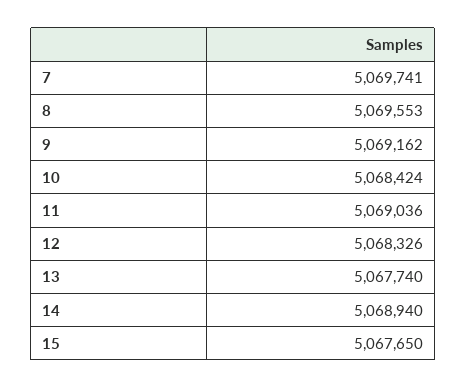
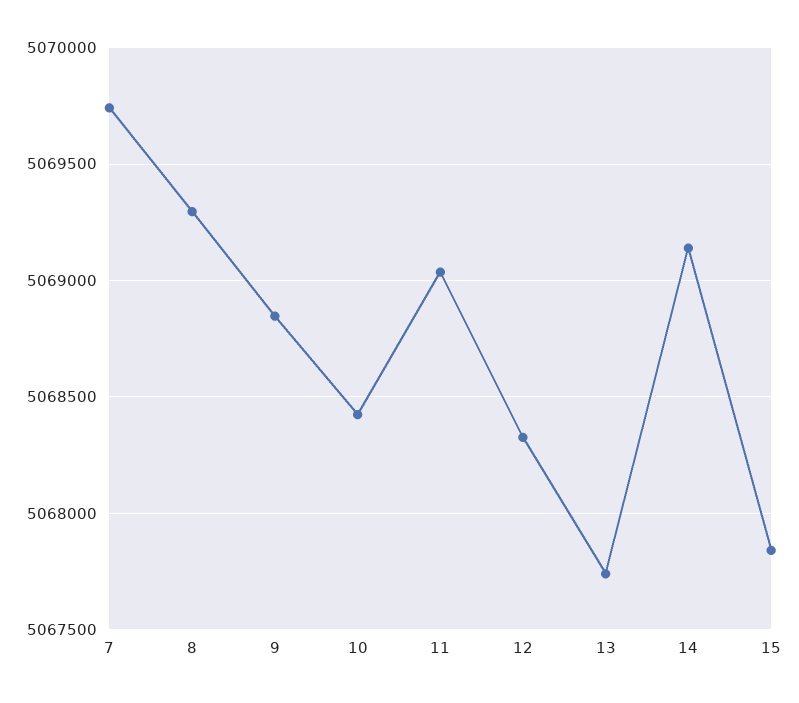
8: 5069553 -> 5069300
9: 5069162 -> 5068850
14: 5068940 -> 5069150
15: 5067650 -> 5067850

